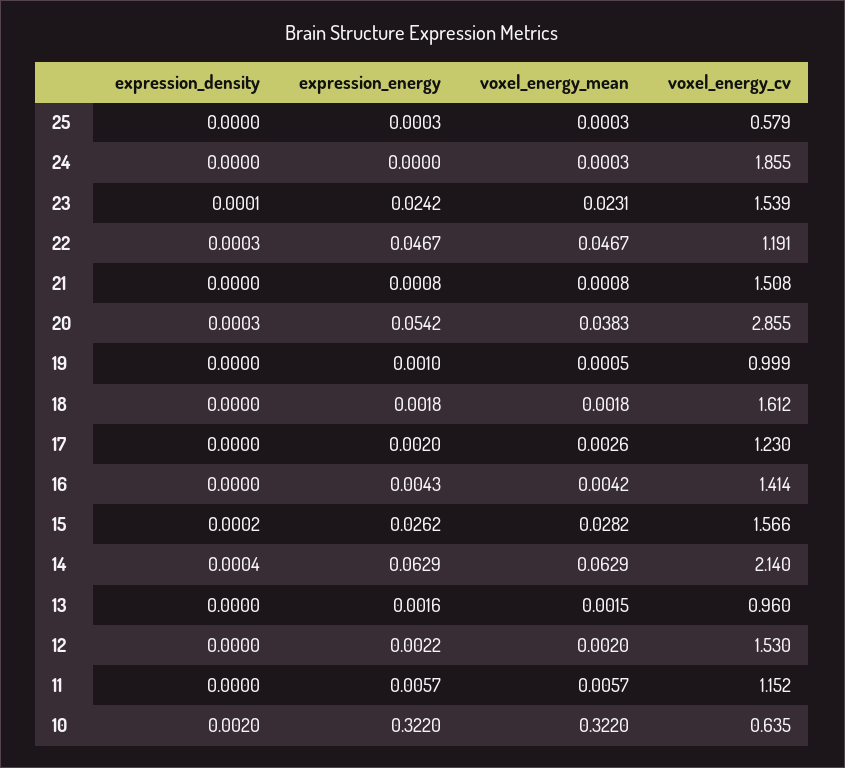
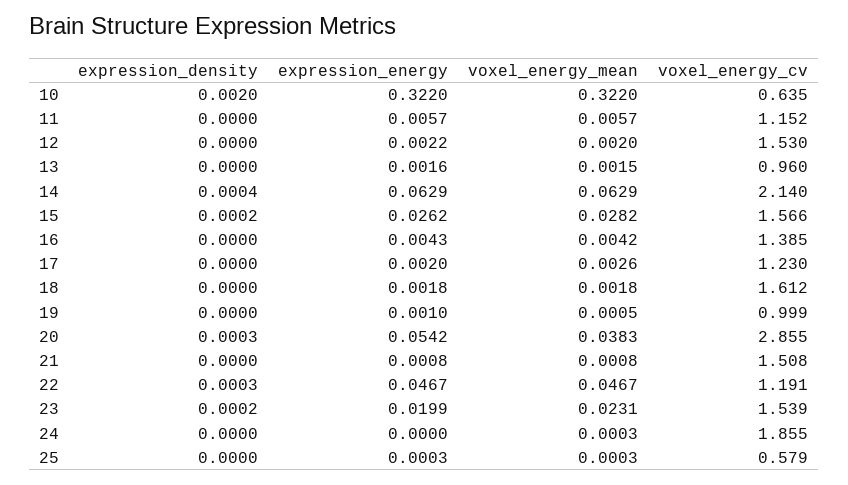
expression_density, 23: 0.0001 -> 0.0002
expression_energy, 23: 0.0242 -> 0.0199
voxel_energy_cv, 16: 1.414 -> 1.385

